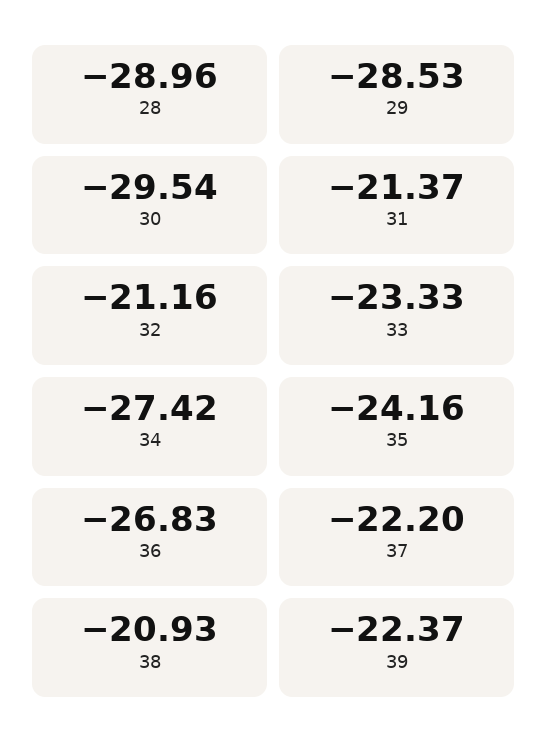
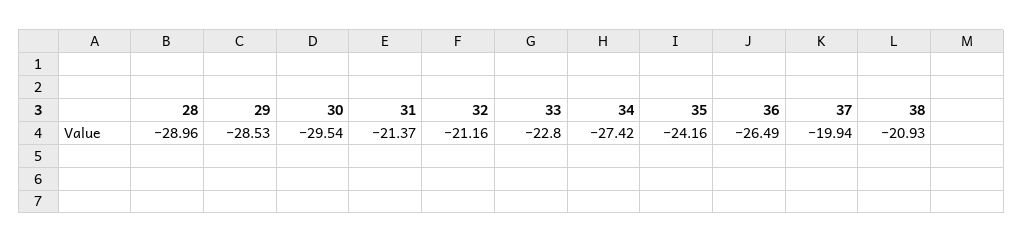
33: -23.33 -> -22.8
36: -26.83 -> -26.49
37: -22.2 -> -19.94
39: -22.37 -> none

